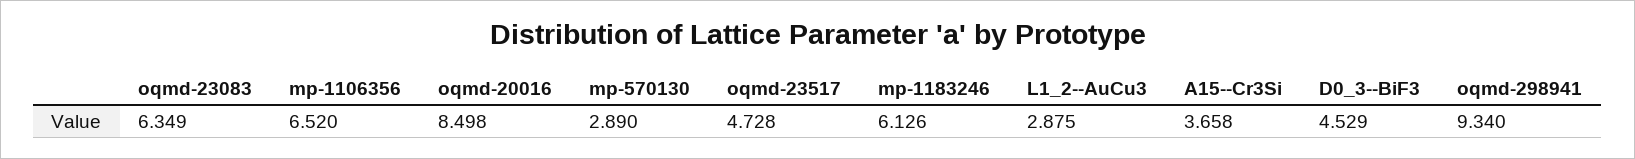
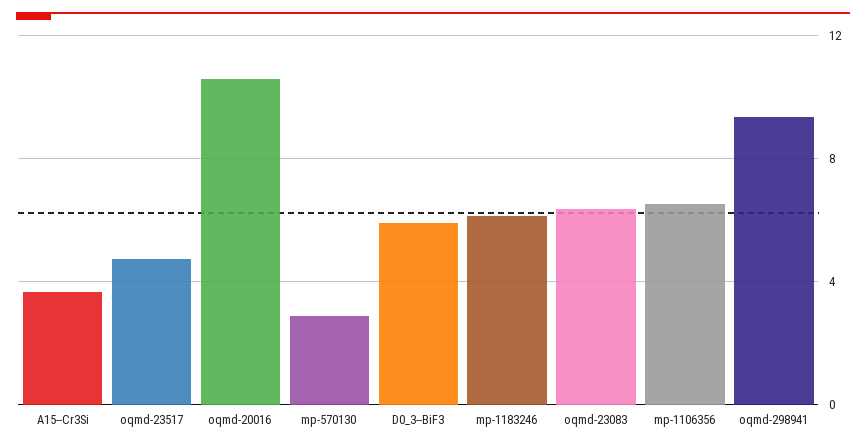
oqmd-20016: 8.498 -> 10.5
L1_2--AuCu3: 2.875 -> none
D0_3--BiF3: 4.529 -> 6

